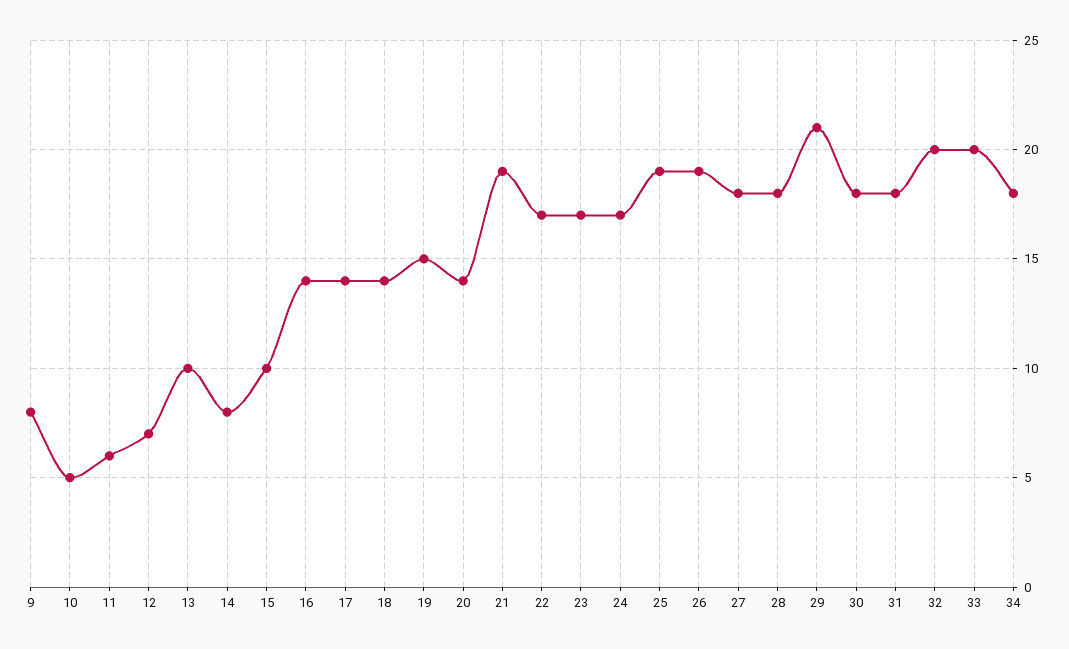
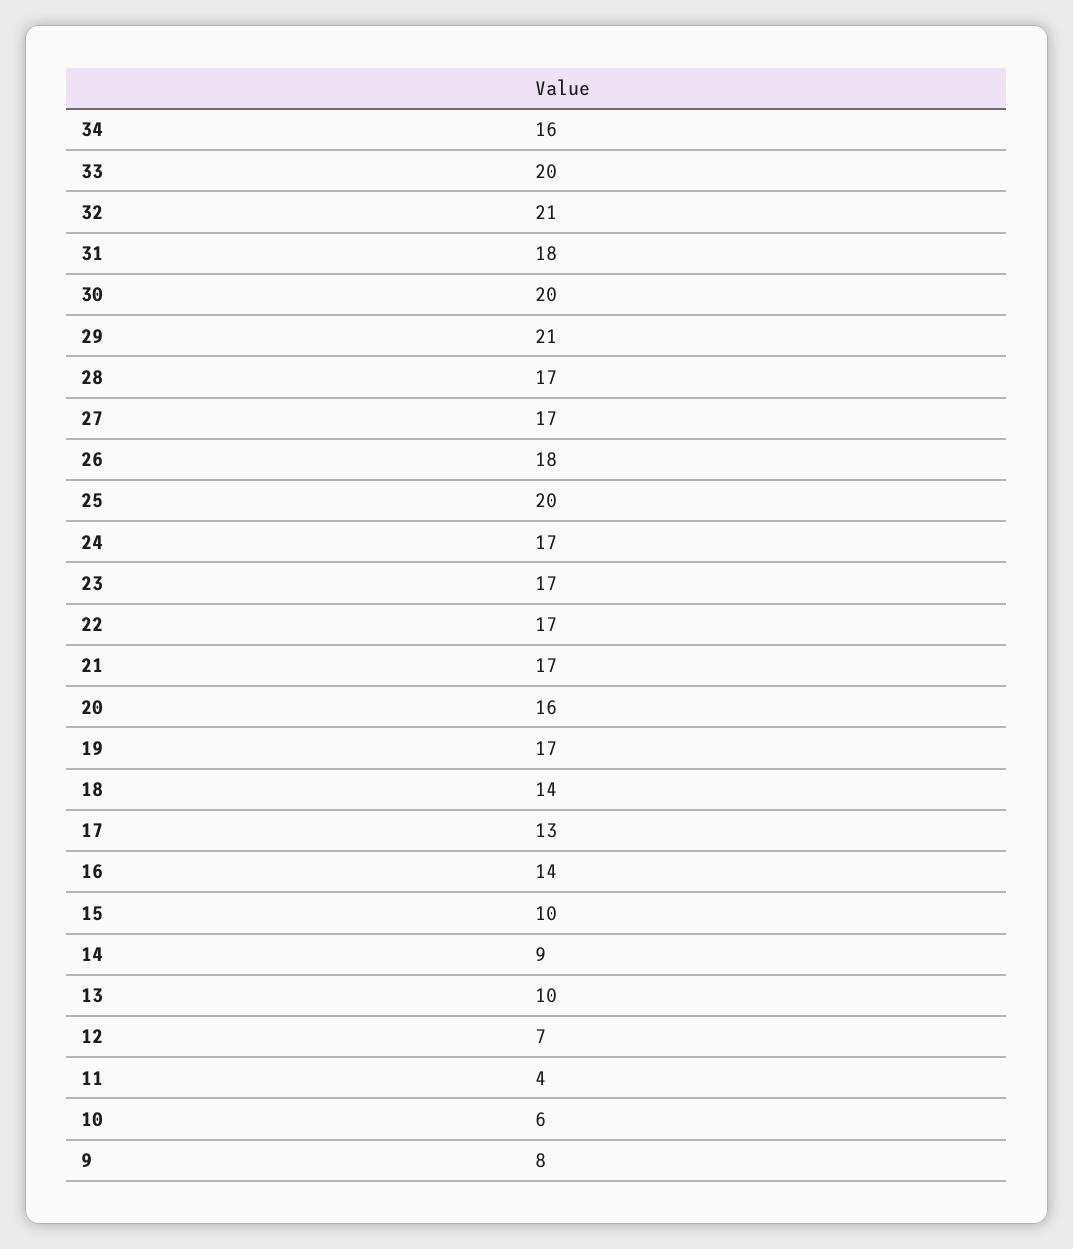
10: 5 -> 6
11: 6 -> 4
14: 8 -> 9
17: 14 -> 13
19: 15 -> 17
20: 14 -> 16
21: 19 -> 17
25: 19 -> 20
26: 19 -> 18
27: 18 -> 17
28: 18 -> 17
30: 18 -> 20
32: 20 -> 21
34: 18 -> 16

